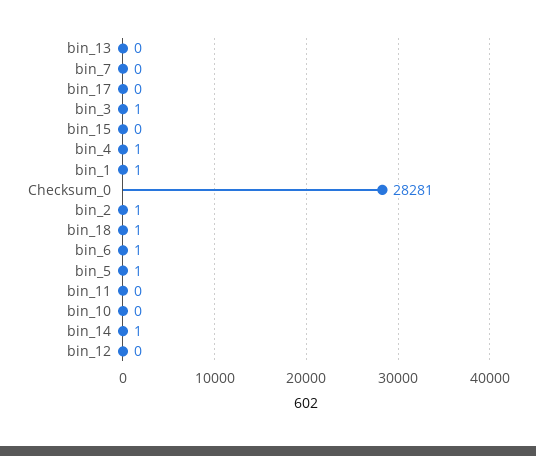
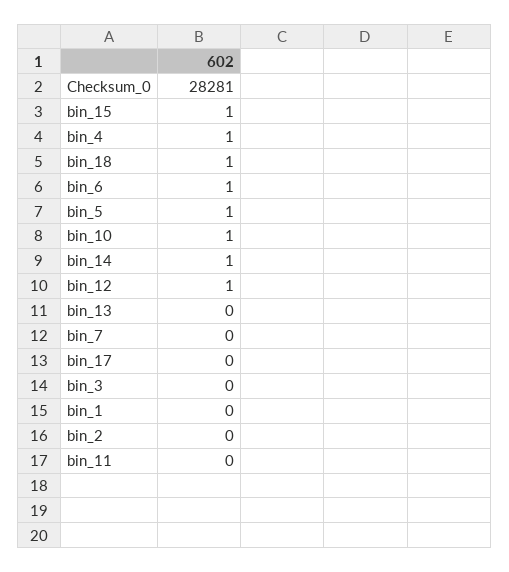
bin_3: 1 -> 0
bin_15: 0 -> 1
bin_1: 1 -> 0
bin_2: 1 -> 0
bin_10: 0 -> 1
bin_12: 0 -> 1

